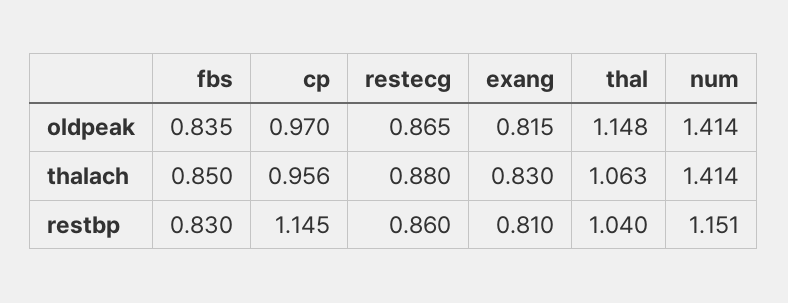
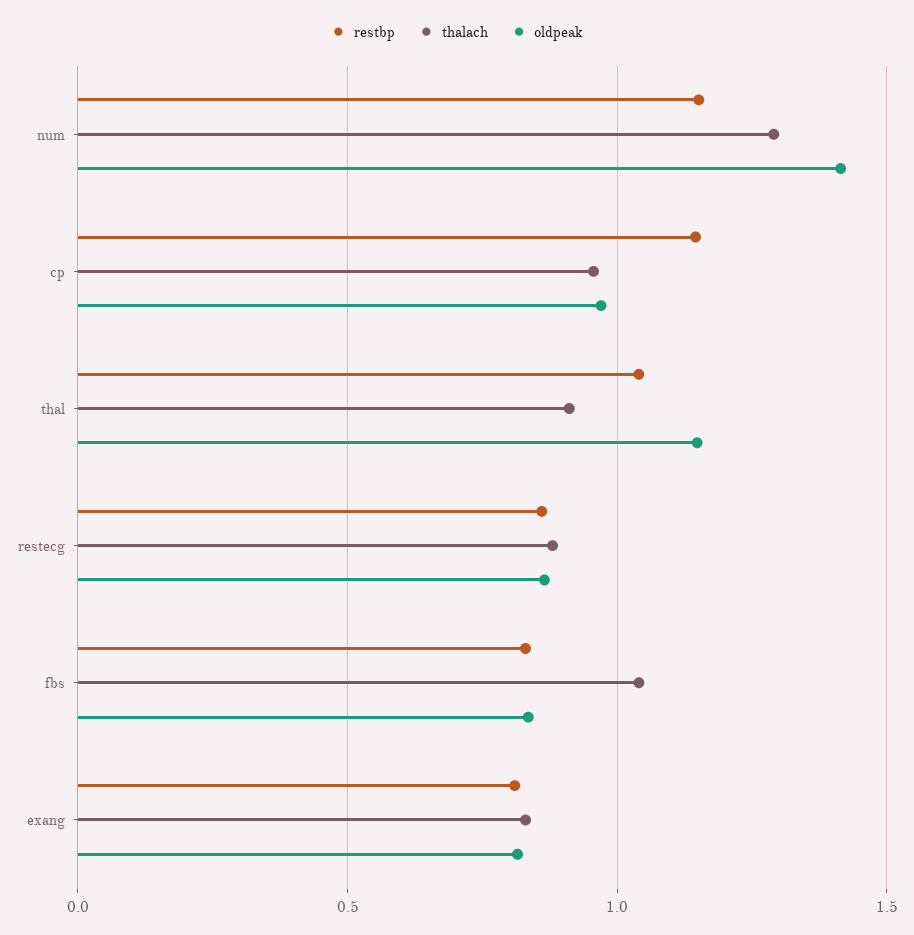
thalach, fbs: 0.85 -> 1.05
thalach, thal: 1.063 -> 0.9
thalach, num: 1.414 -> 1.3

